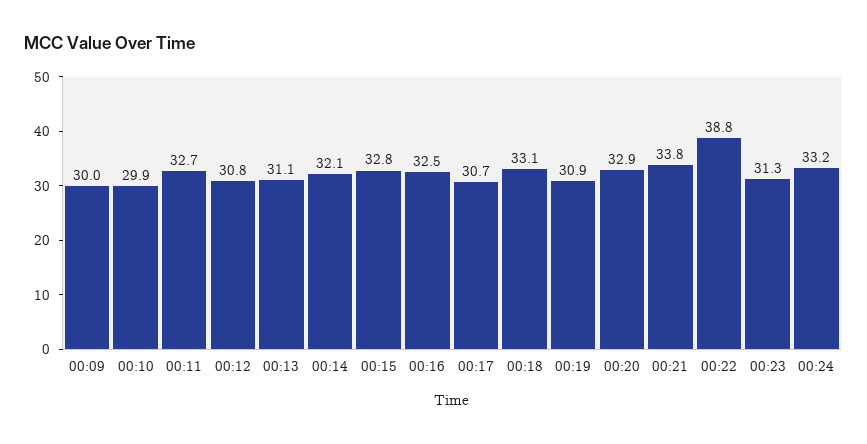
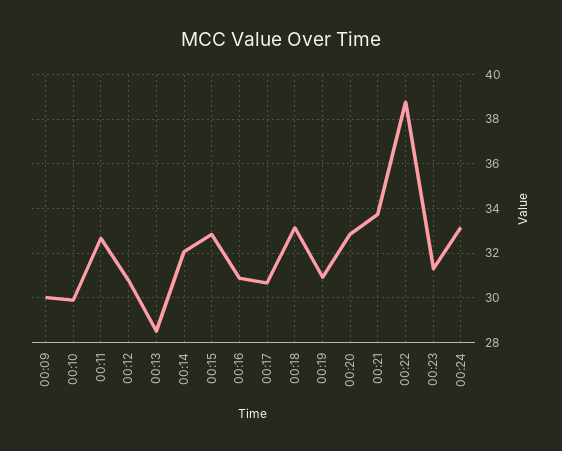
00:13: 31.1 -> 28.5
00:16: 32.5 -> 31

